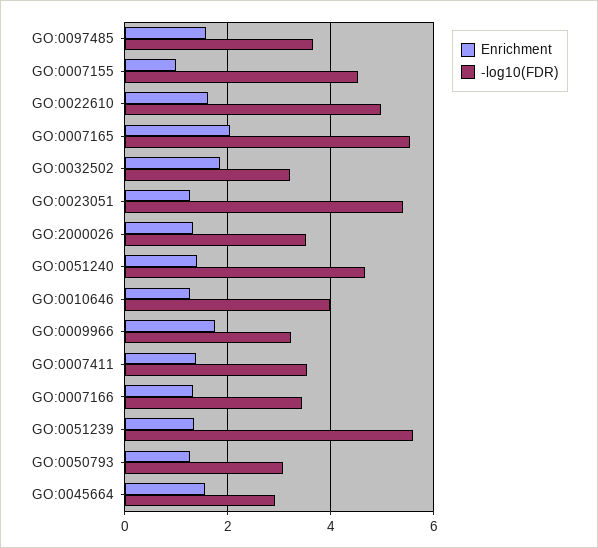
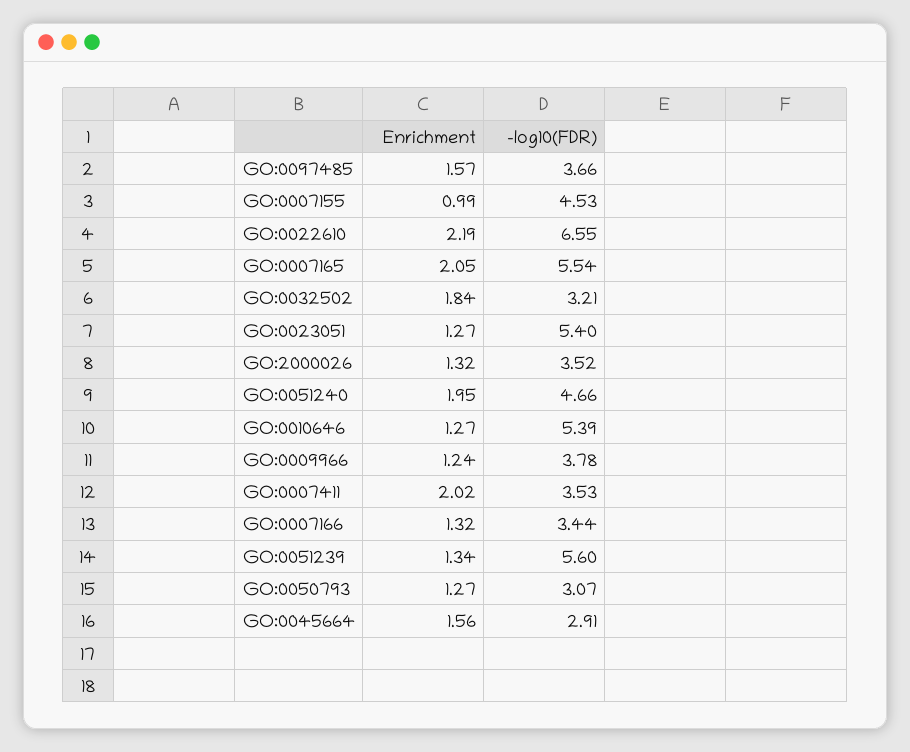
Enrichment, GO:0022610: 1.6 -> 2.19
-log10(FDR), GO:0022610: 5 -> 6.55
Enrichment, GO:0051240: 1.4 -> 1.95
-log10(FDR), GO:0010646: 4 -> 5.39
Enrichment, GO:0009966: 1.8 -> 1.24
-log10(FDR), GO:0009966: 3.2 -> 3.78
Enrichment, GO:0007411: 1.4 -> 2.02

